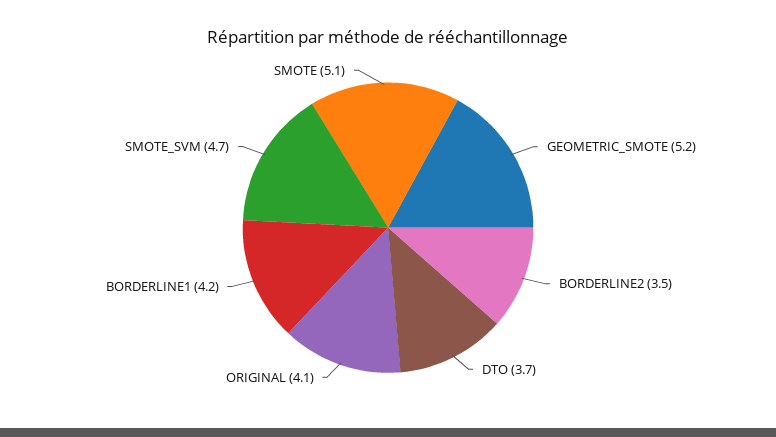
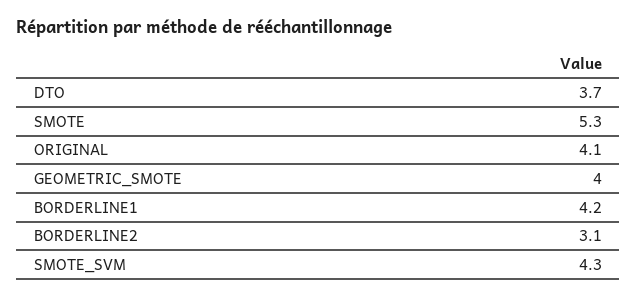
GEOMETRIC_SMOTE: 5.2 -> 4
BORDERLINE2: 3.5 -> 3.1
SMOTE_SVM: 4.7 -> 4.3
SMOTE: 5.1 -> 5.3

